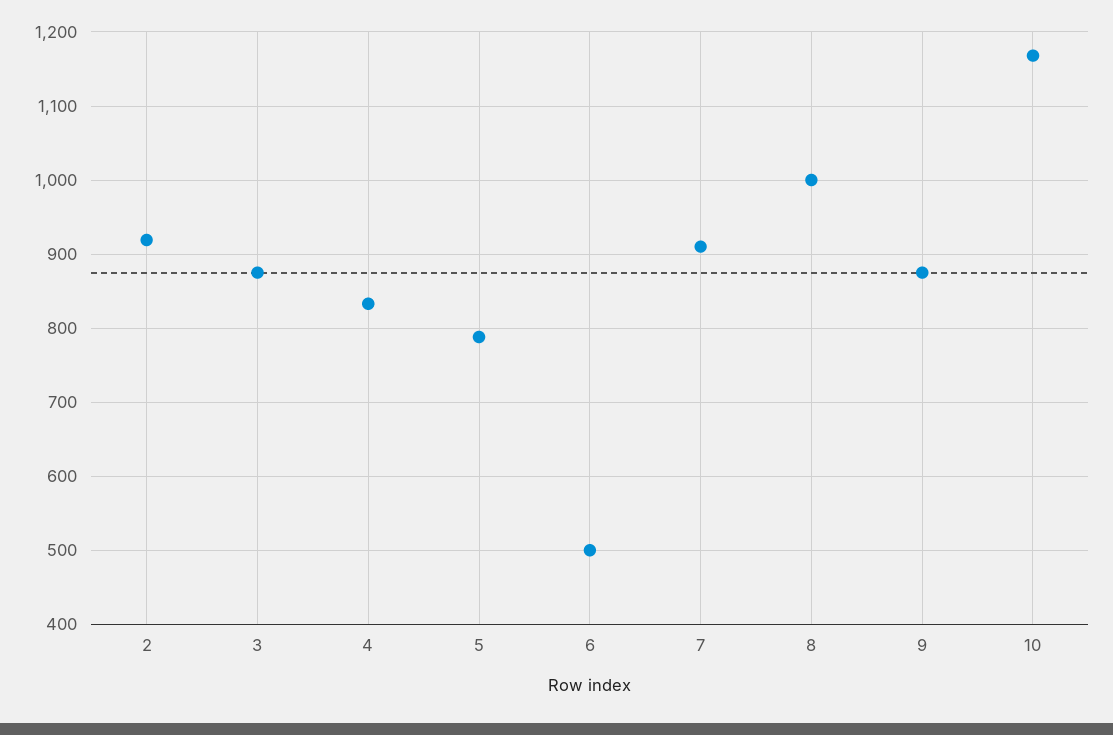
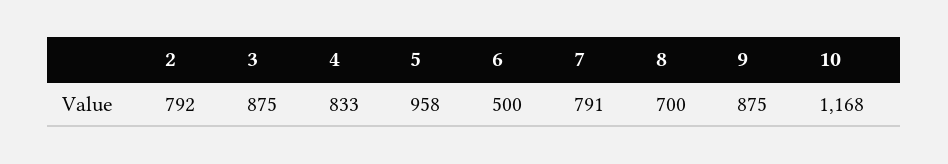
2: 920 -> 792
5: 790 -> 958
7: 910 -> 791
8: 1000 -> 700

